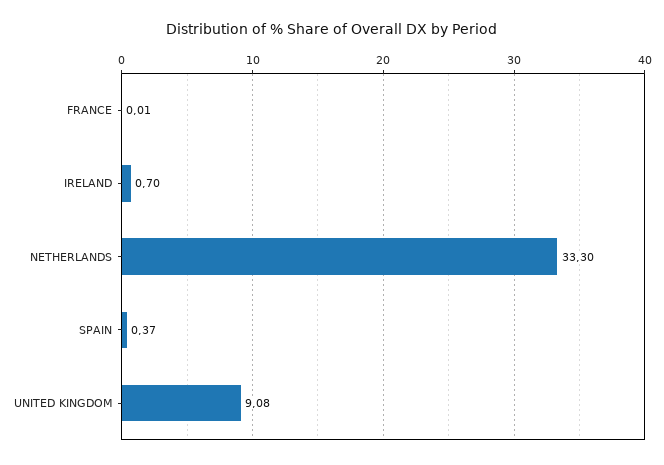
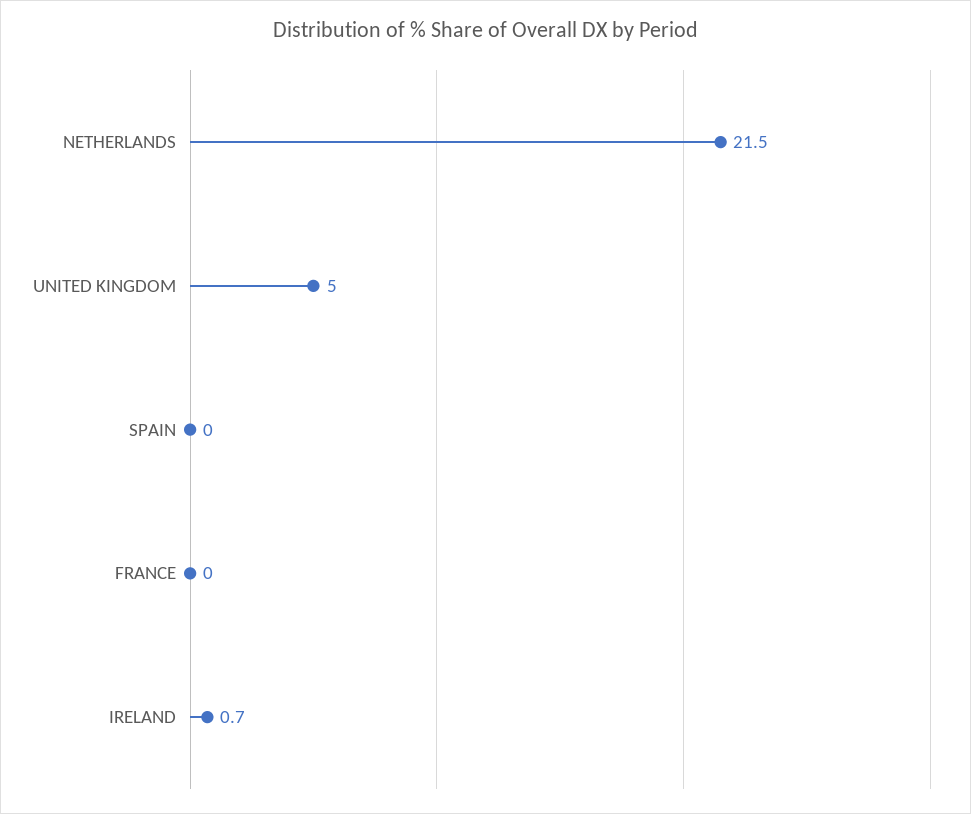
NETHERLANDS: 33.3 -> 21.5
SPAIN: 0.37 -> 0
UNITED KINGDOM: 9.08 -> 5

